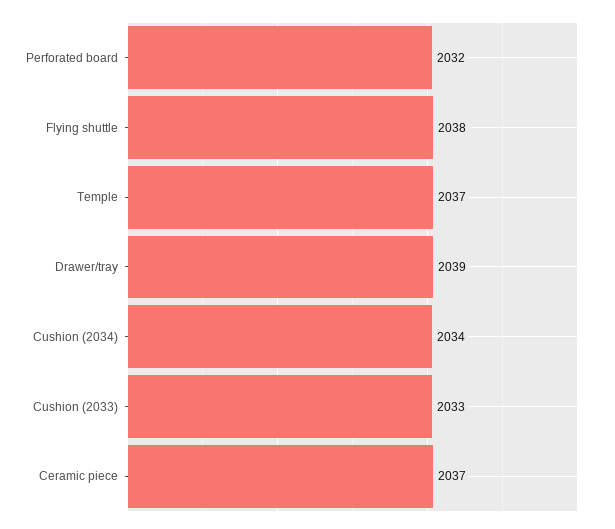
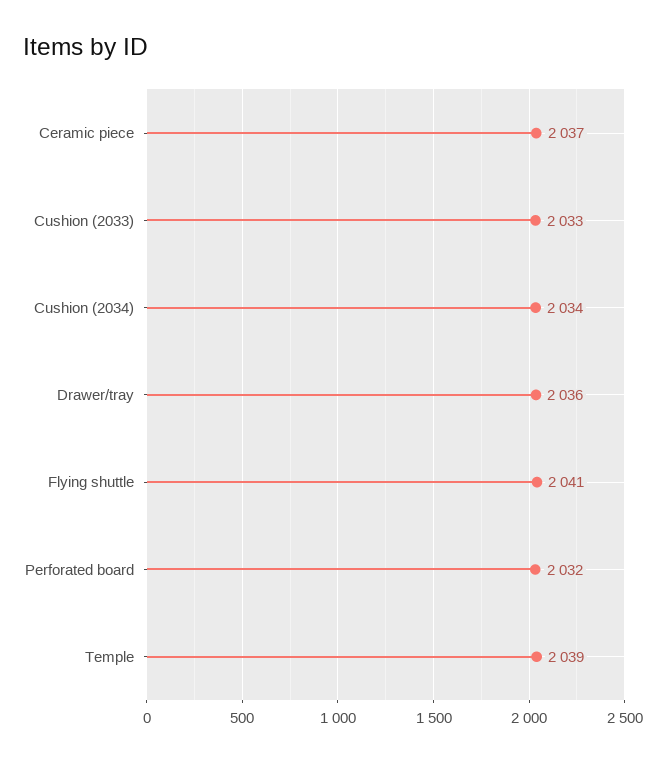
Flying shuttle: 2038 -> 2041
Temple: 2037 -> 2039
Drawer/tray: 2039 -> 2036

